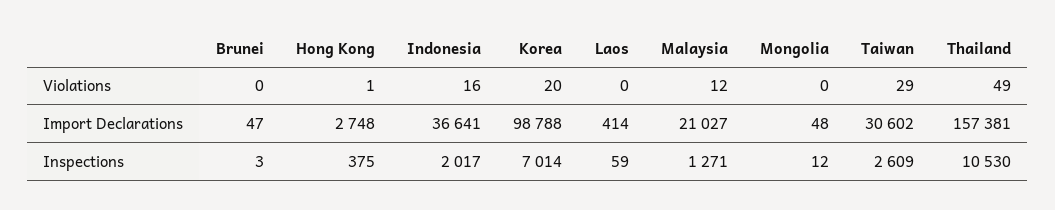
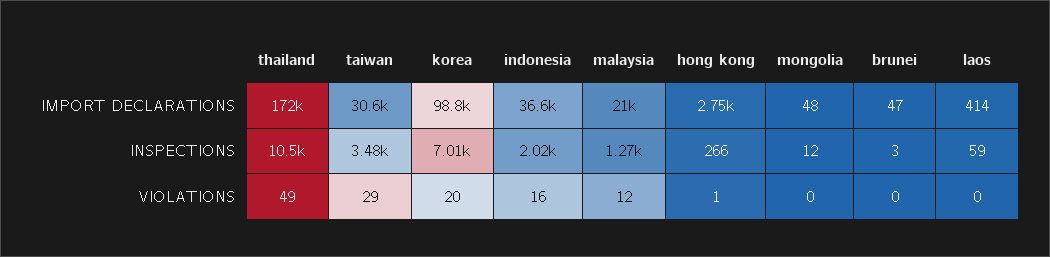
Thailand, Import Declarations: 157381 -> 172000
Hong Kong, Inspections: 375 -> 266
Taiwan, Inspections: 2609 -> 3480

